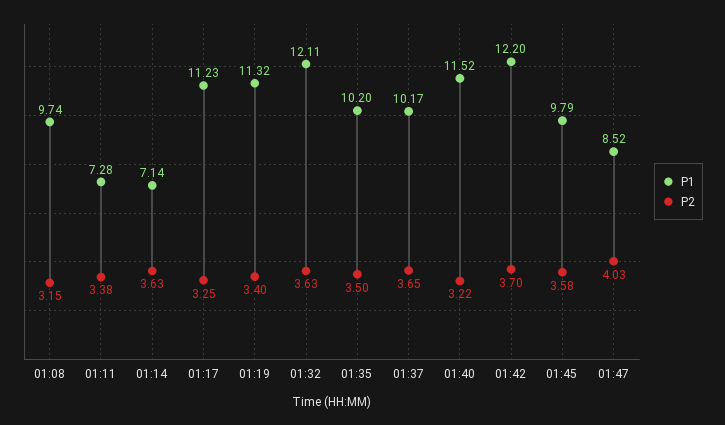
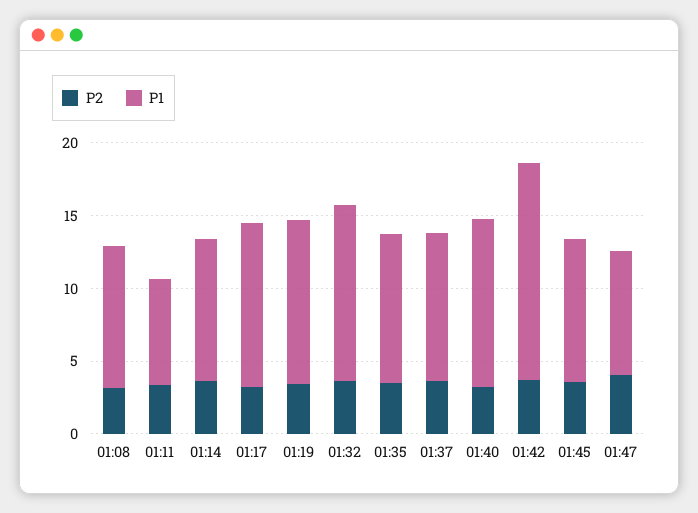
P1, 01:14: 7.14 -> 10
P1, 01:42: 12.2 -> 15

